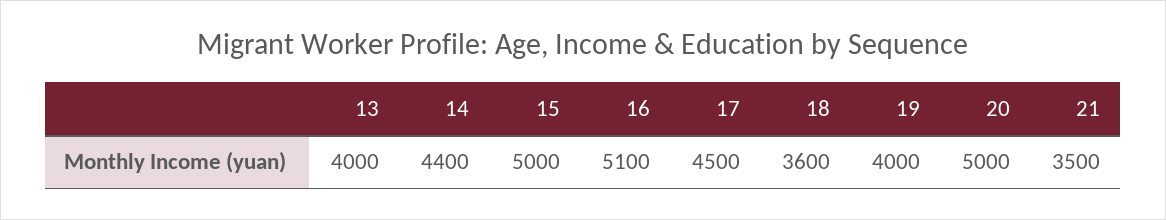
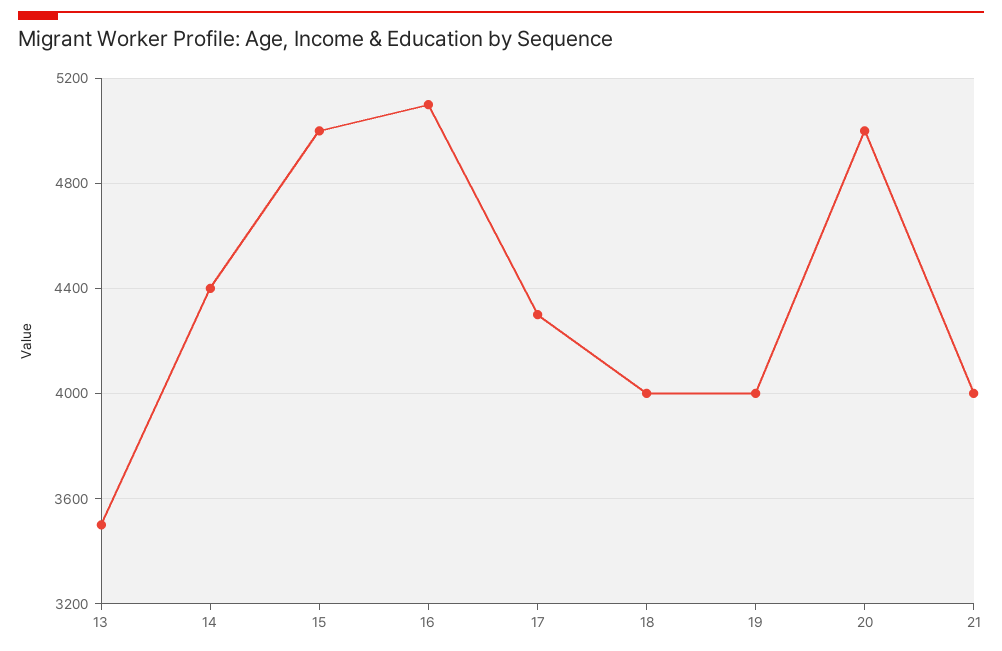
13: 4000 -> 3500
17: 4500 -> 4300
18: 3600 -> 4000
21: 3500 -> 4000

